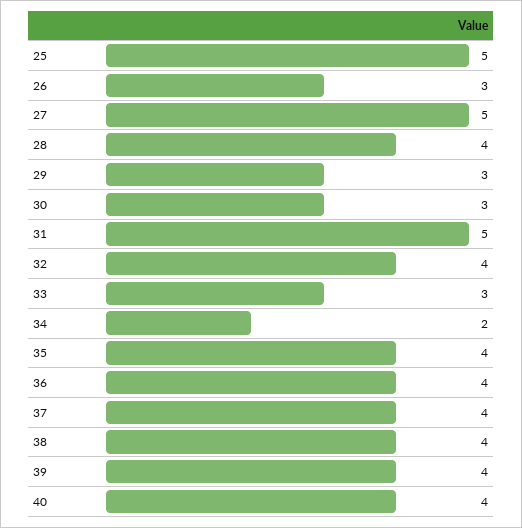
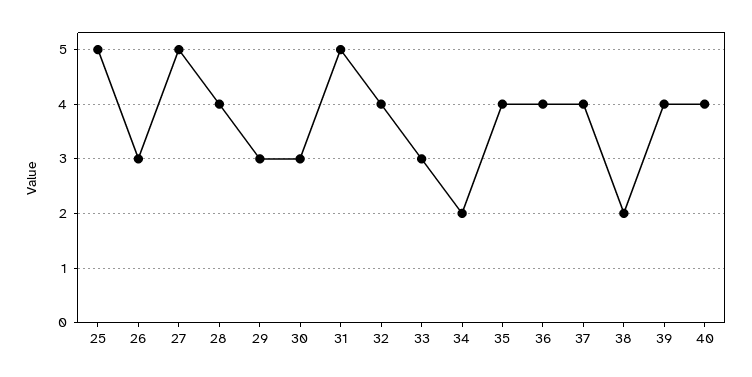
38: 4 -> 2

